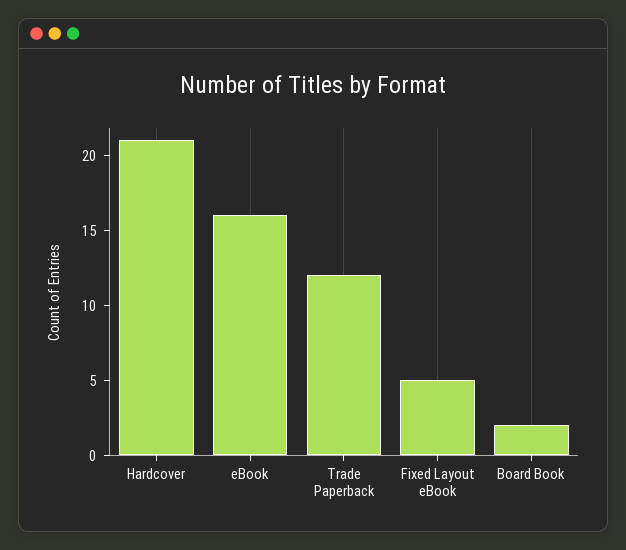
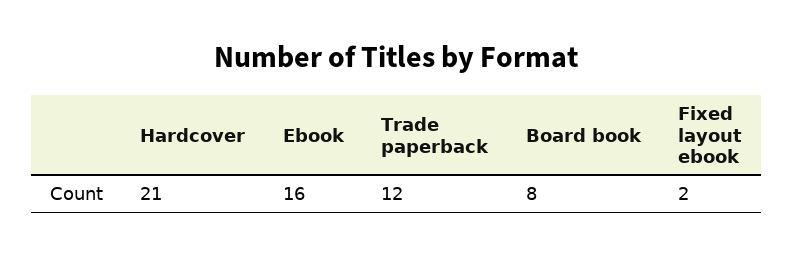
Fixed Layout eBook: 5 -> 2
Board Book: 2 -> 8

